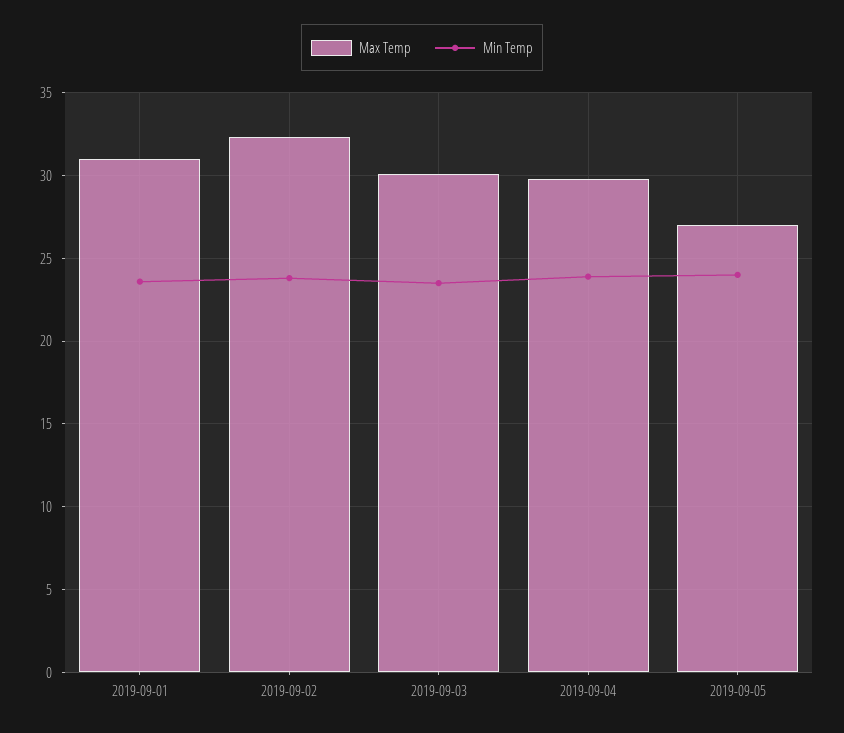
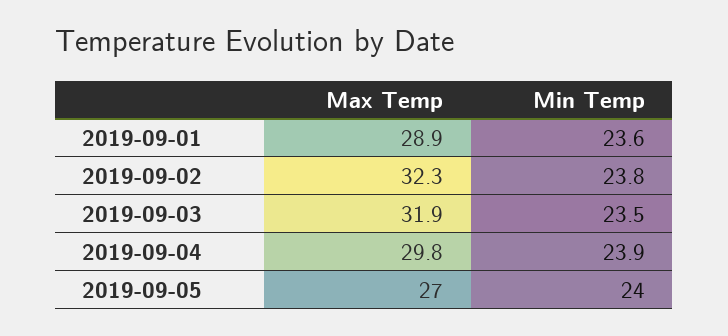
Max Temp, 2019-09-01: 31 -> 28.9
Max Temp, 2019-09-03: 30 -> 31.9

